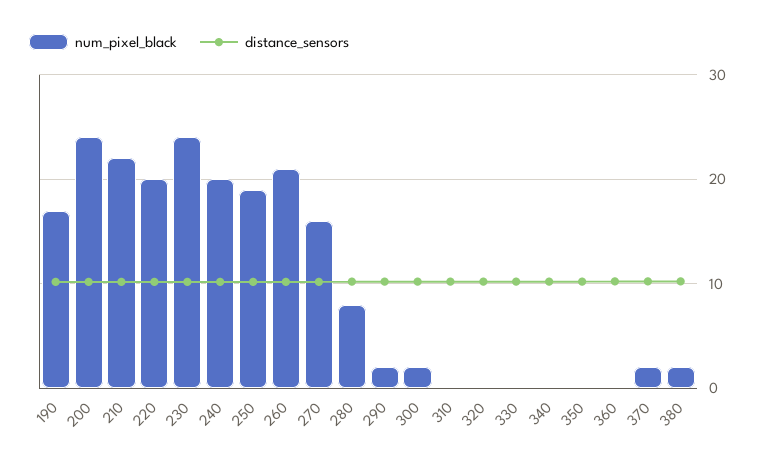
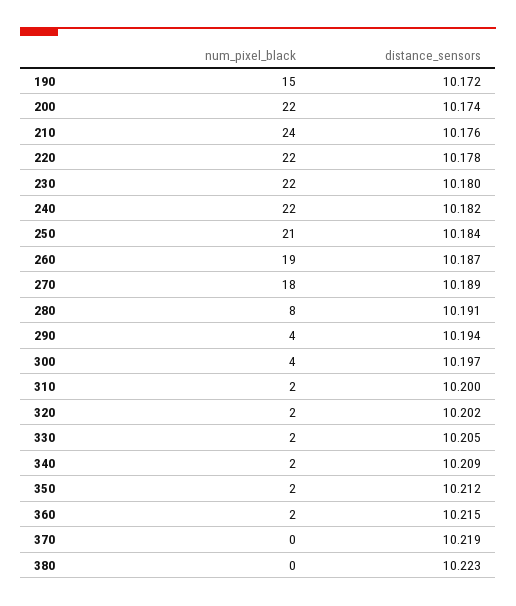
num_pixel_black, 190: 17 -> 15
num_pixel_black, 200: 24 -> 22
num_pixel_black, 210: 22 -> 24
num_pixel_black, 220: 20 -> 22
num_pixel_black, 230: 24 -> 22
num_pixel_black, 240: 20 -> 22
num_pixel_black, 250: 19 -> 21
num_pixel_black, 260: 21 -> 19
num_pixel_black, 270: 16 -> 18
num_pixel_black, 290: 2 -> 4
num_pixel_black, 300: 2 -> 4
num_pixel_black, 310: 0 -> 2
num_pixel_black, 320: 0 -> 2
num_pixel_black, 330: 0 -> 2
num_pixel_black, 340: 0 -> 2
num_pixel_black, 350: 0 -> 2
num_pixel_black, 360: 0 -> 2
num_pixel_black, 370: 2 -> 0
num_pixel_black, 380: 2 -> 0

